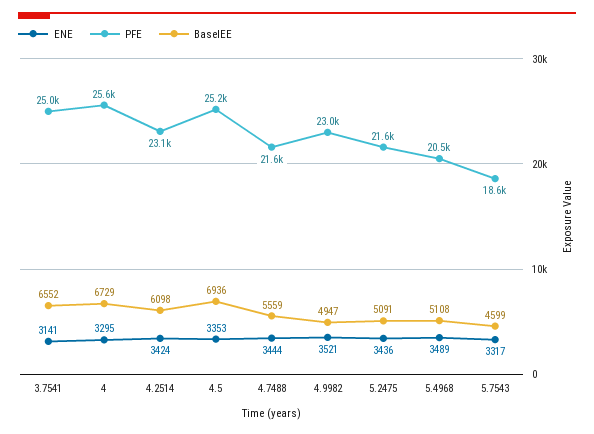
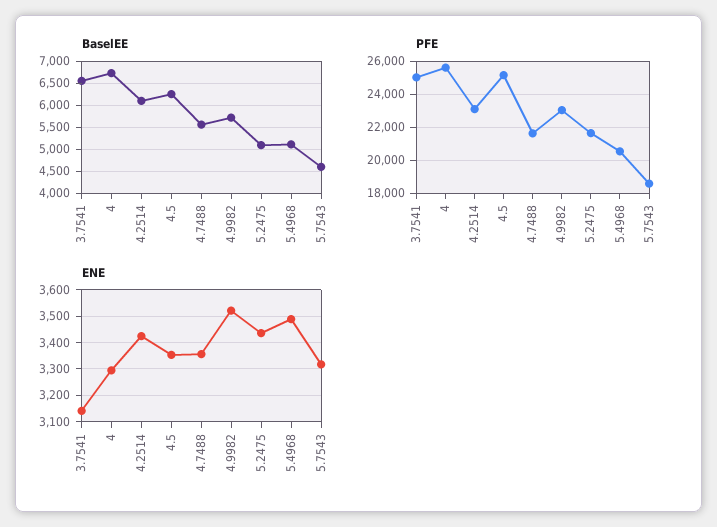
BaselEE, 4.5: 6936 -> 6250
ENE, 4.7488: 3444 -> 3350
BaselEE, 4.9982: 4947 -> 5750

